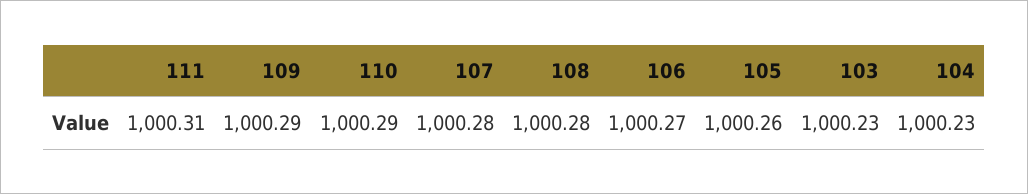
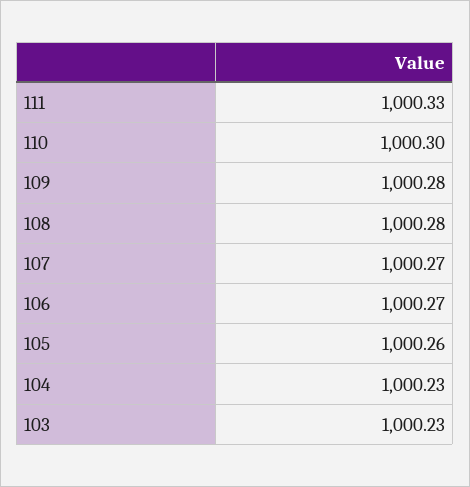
111: 1000.31 -> 1000.33
109: 1000.29 -> 1000.28
110: 1000.29 -> 1000.3
107: 1000.28 -> 1000.27

